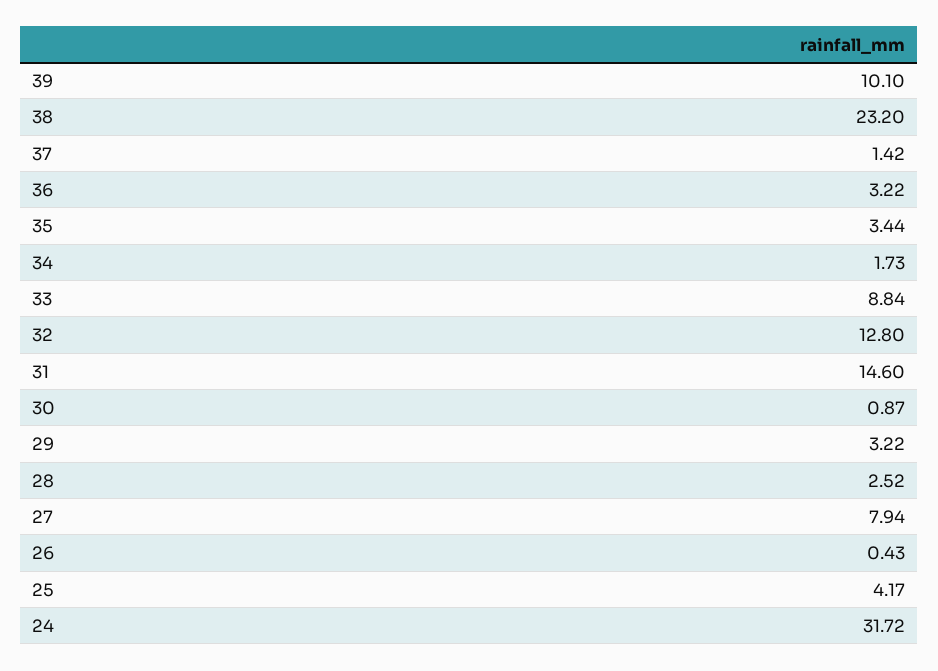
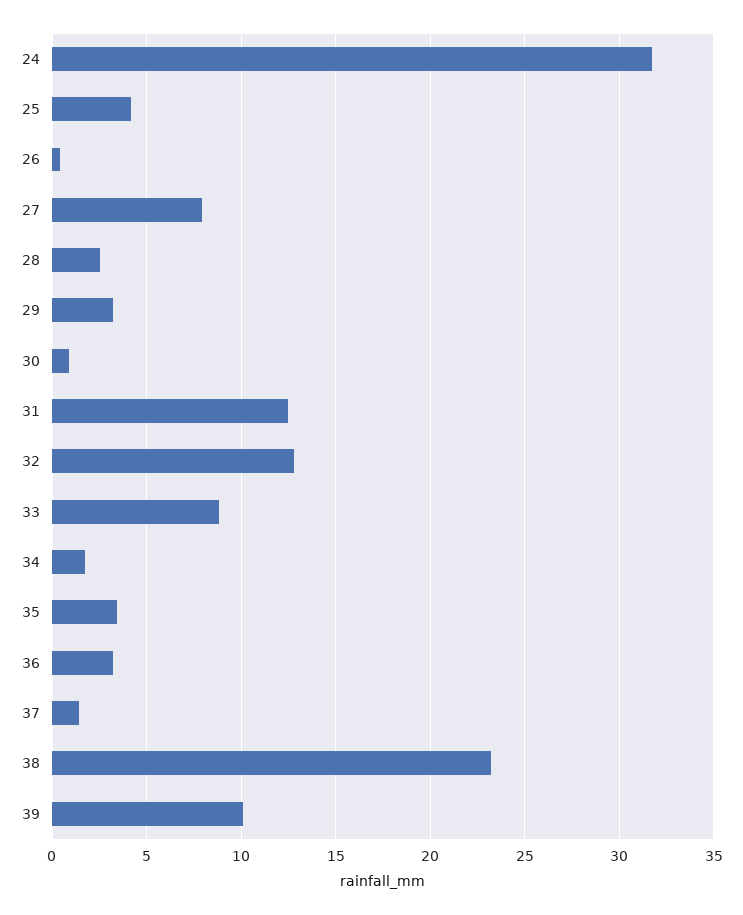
31: 14.6 -> 12.5

